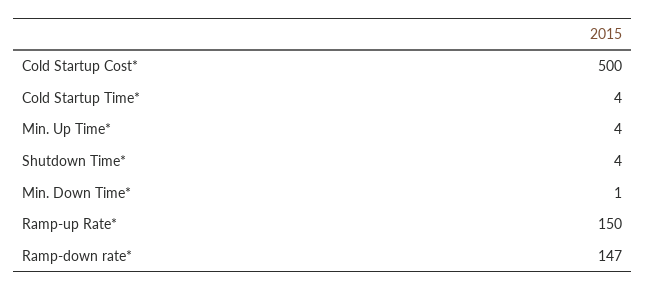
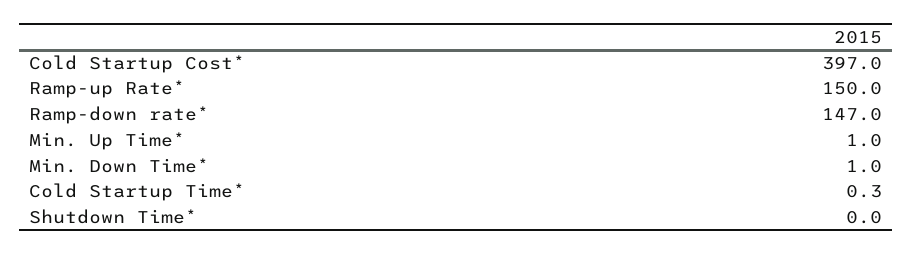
Cold Startup Cost*: 500 -> 397
Cold Startup Time*: 4 -> 0.3
Min. Up Time*: 4 -> 1
Shutdown Time*: 4 -> 0

